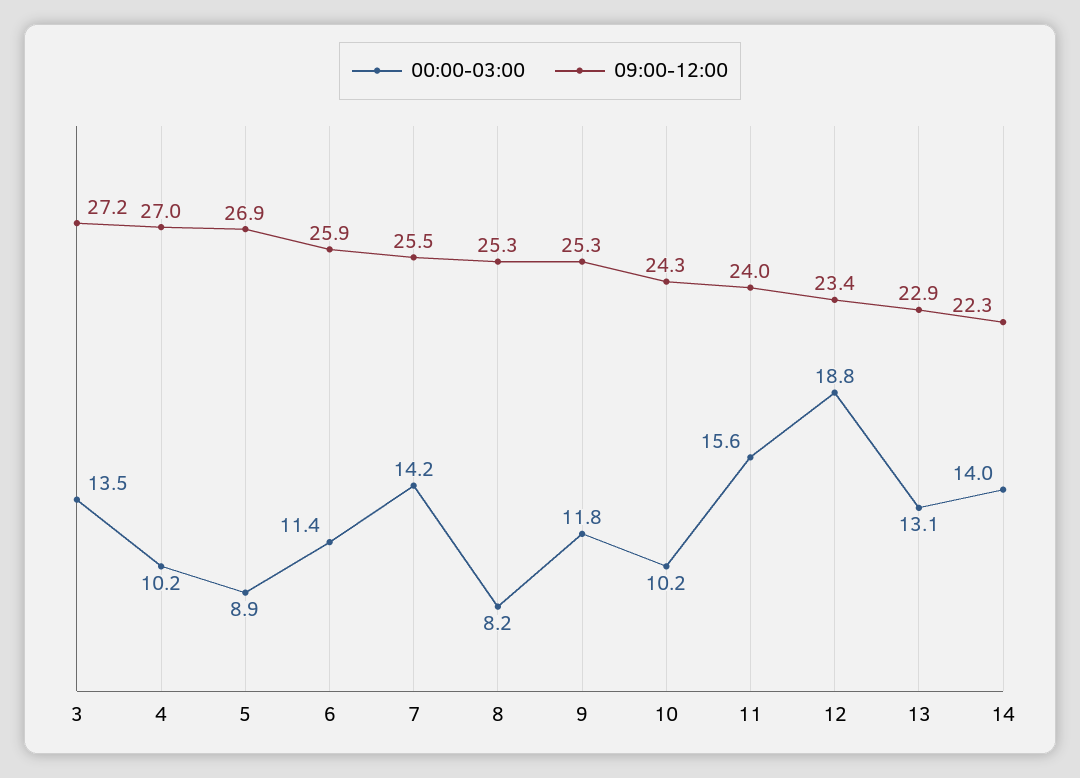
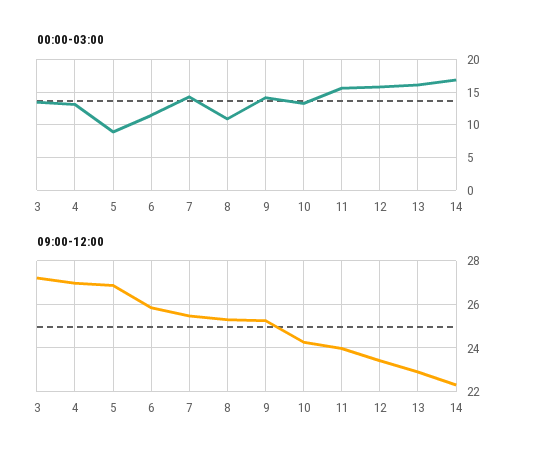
00:00-03:00, 4: 10.2 -> 13
00:00-03:00, 8: 8.2 -> 11
00:00-03:00, 9: 11.8 -> 14
00:00-03:00, 10: 10.2 -> 13
00:00-03:00, 12: 18.8 -> 16
00:00-03:00, 13: 13.1 -> 16
00:00-03:00, 14: 14 -> 17

